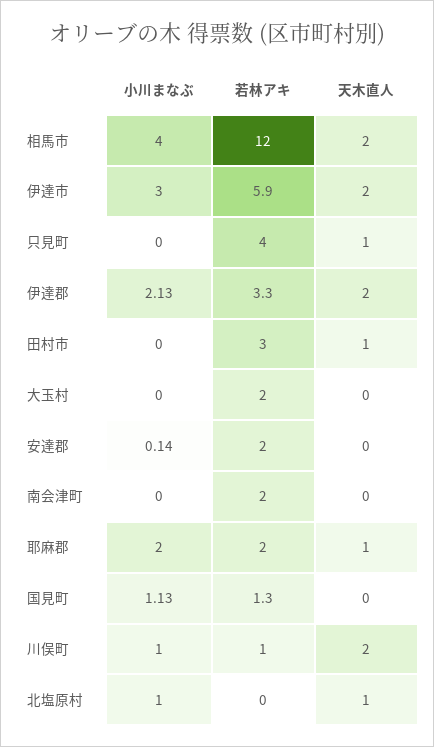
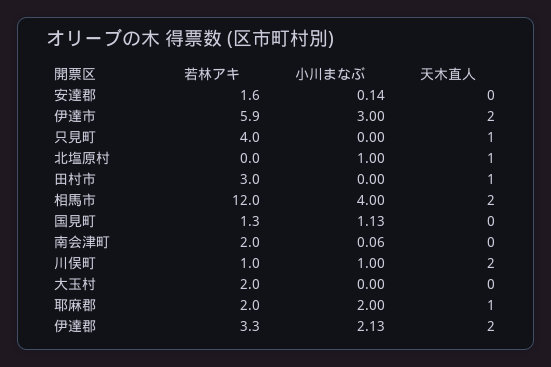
若林アキ, 安達郡: 2 -> 1.6
小川まなぶ, 南会津町: 0 -> 0.06

